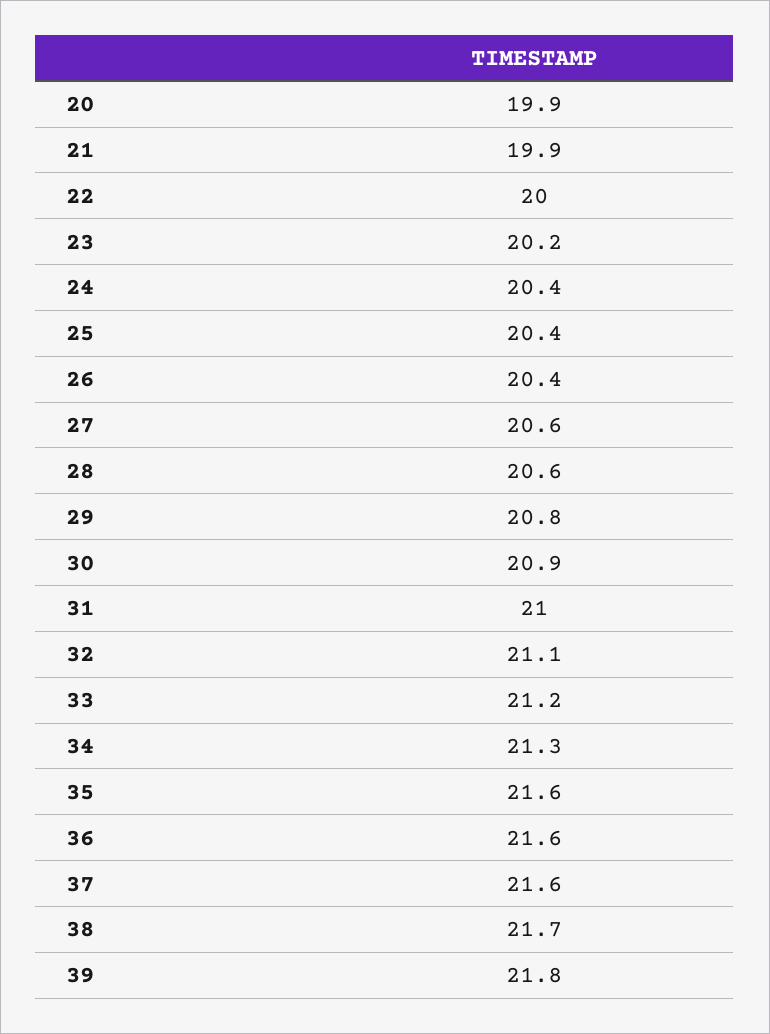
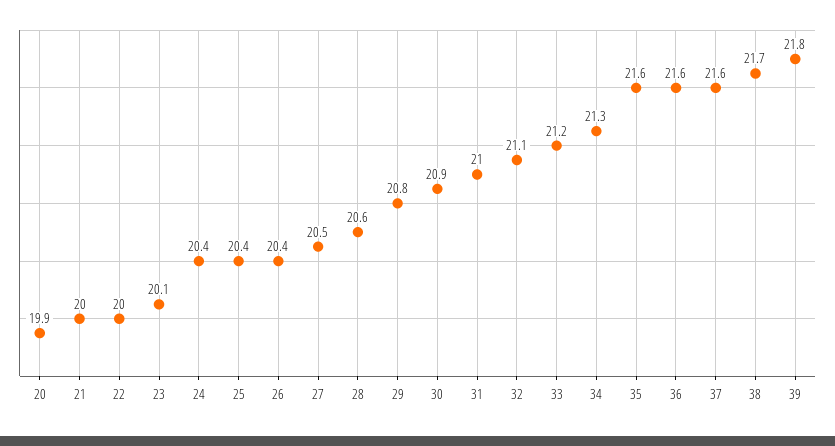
21: 19.9 -> 20
23: 20.2 -> 20.1
27: 20.6 -> 20.5

